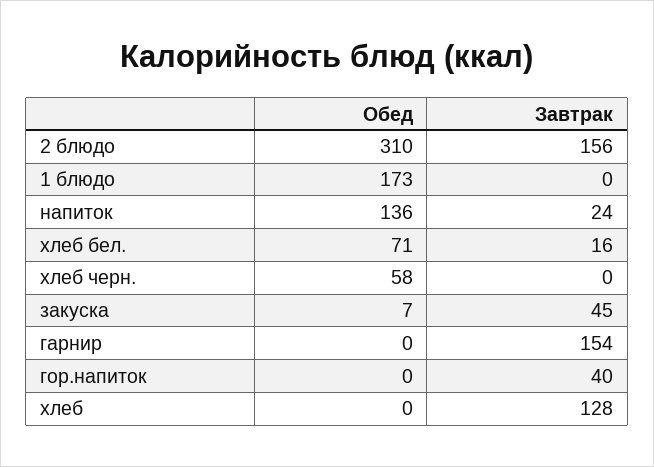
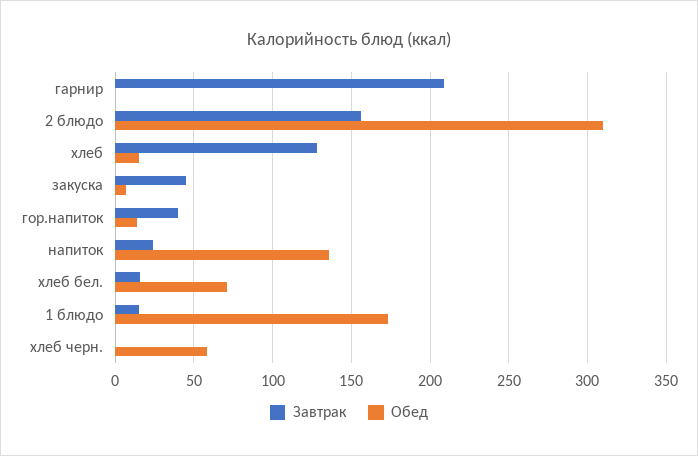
Завтрак, 1 блюдо: 0 -> 15
Завтрак, гарнир: 154 -> 210
Обед, гор.напиток: 0 -> 15
Обед, хлеб: 0 -> 15

